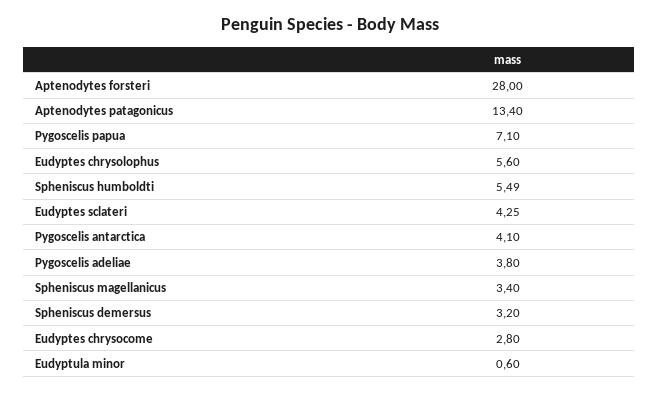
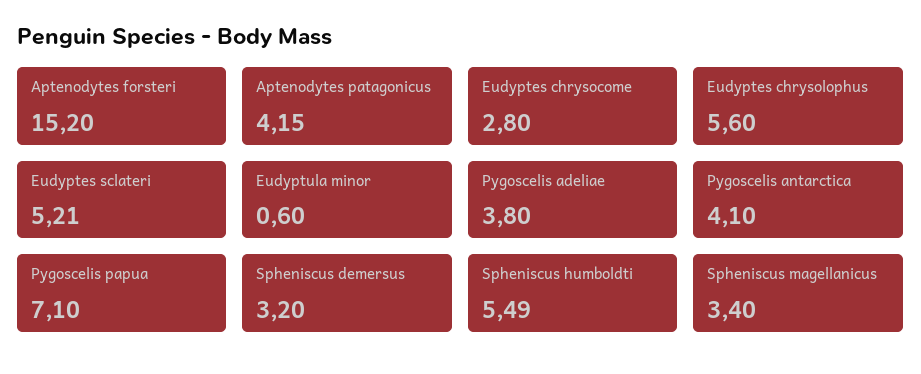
Aptenodytes forsteri: 28 -> 15.2
Aptenodytes patagonicus: 13.4 -> 4.15
Eudyptes sclateri: 4.25 -> 5.21

